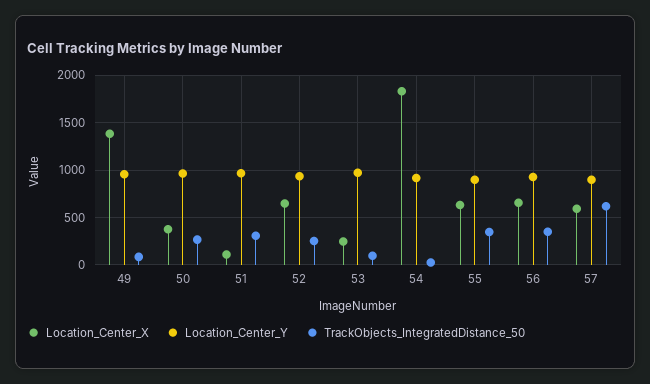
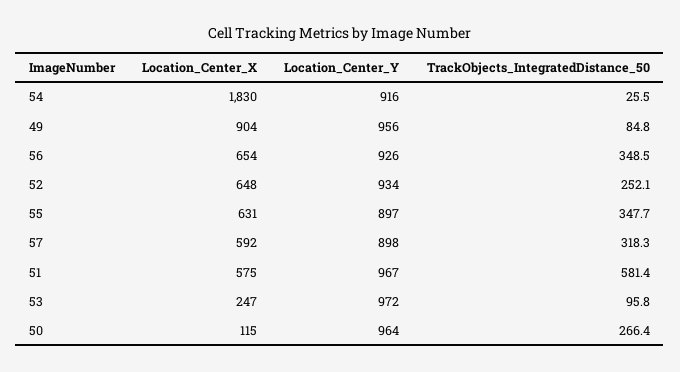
Location_Center_X, 49: 1400 -> 904
Location_Center_X, 50: 400 -> 115
Location_Center_X, 51: 100 -> 575
TrackObjects_IntegratedDistance_50, 51: 300 -> 581.4
TrackObjects_IntegratedDistance_50, 57: 600 -> 318.3

